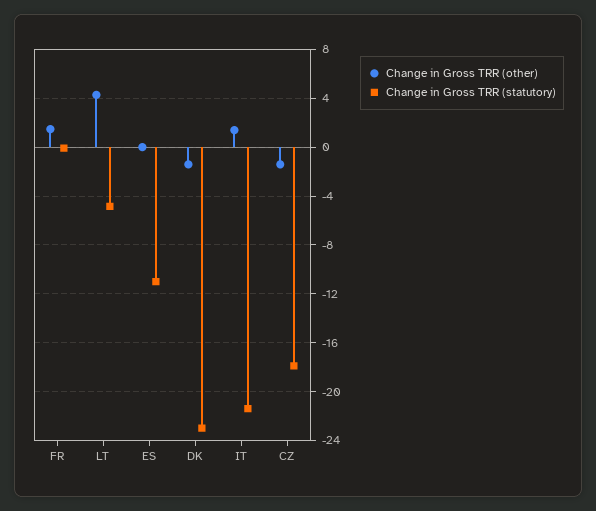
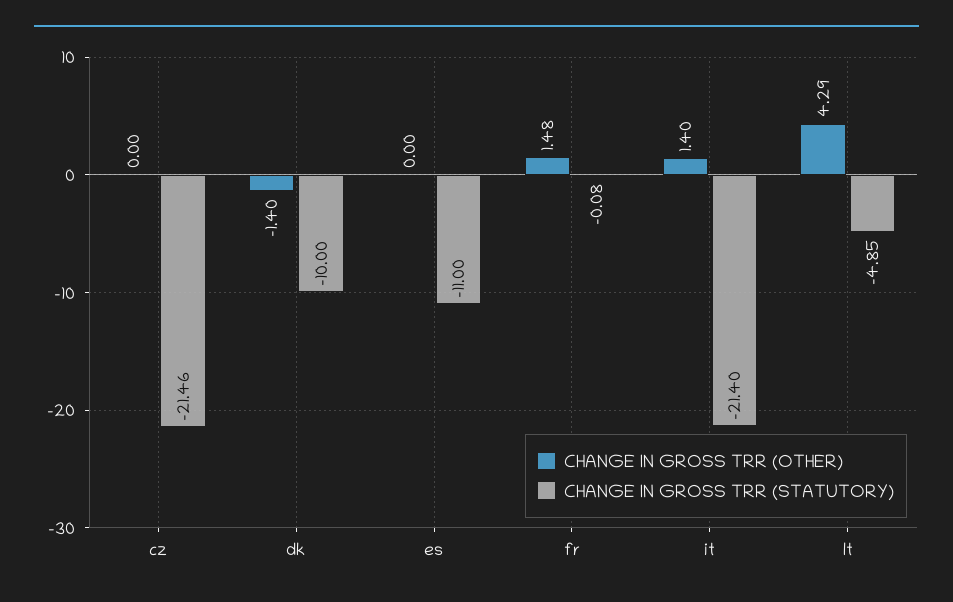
Change in Gross TRR (statutory), DK: -23 -> -10
Change in Gross TRR (other), CZ: -1.5 -> 0
Change in Gross TRR (statutory), CZ: -18 -> -21.46

